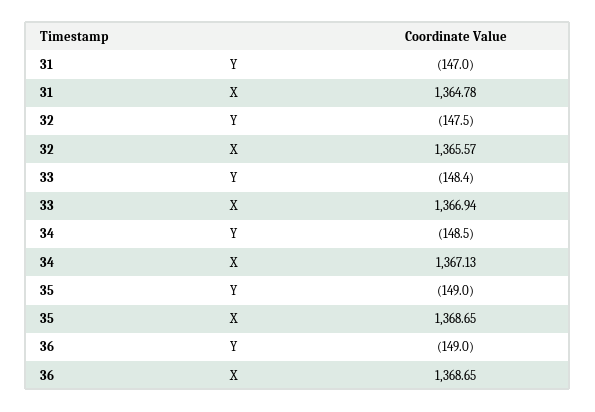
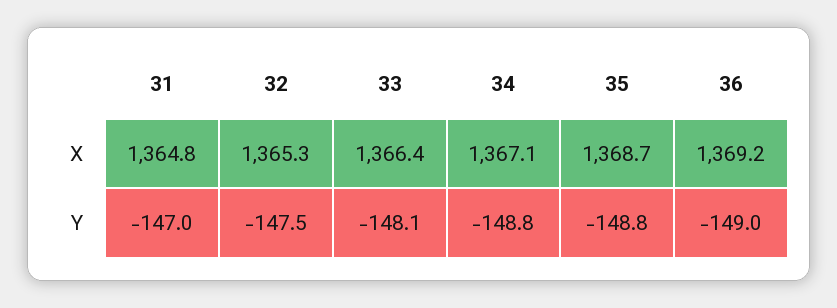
32, X: 1365.57 -> 1365.3
33, Y: -148.4 -> -148.1
33, X: 1366.94 -> 1366.4
34, Y: -148.5 -> -148.8
35, Y: -149 -> -148.8
36, X: 1368.65 -> 1369.2

